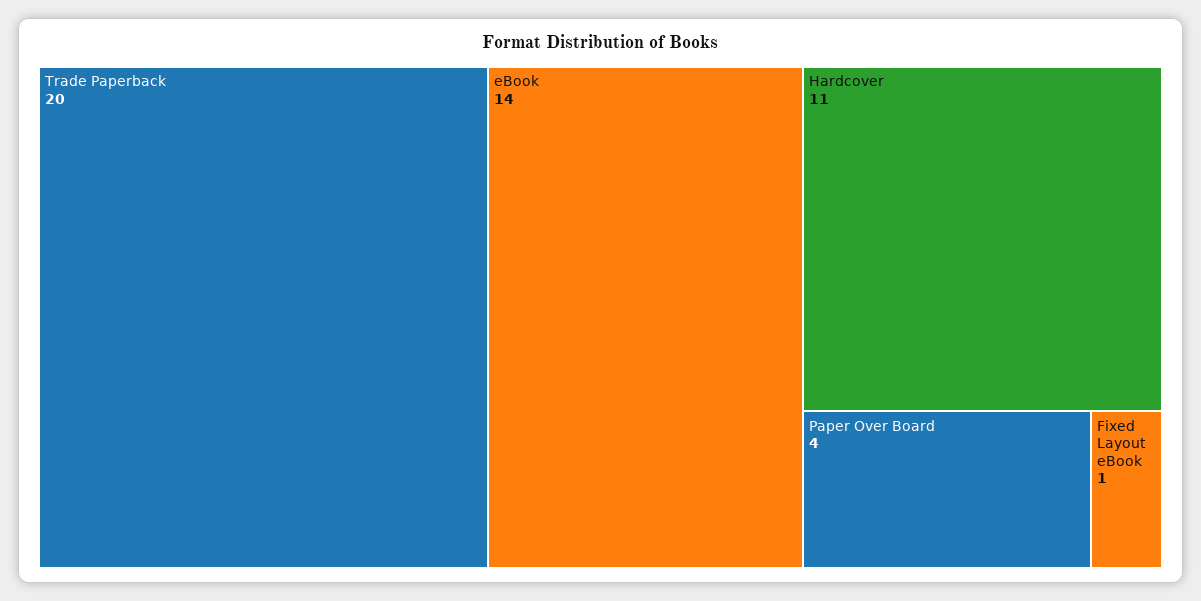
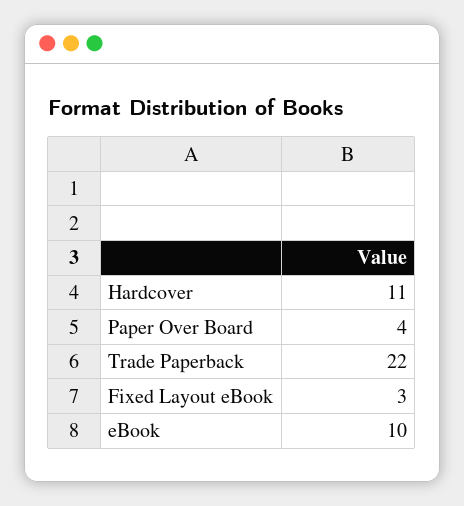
Trade Paperback: 20 -> 22
eBook: 14 -> 10
Fixed Layout eBook: 1 -> 3

